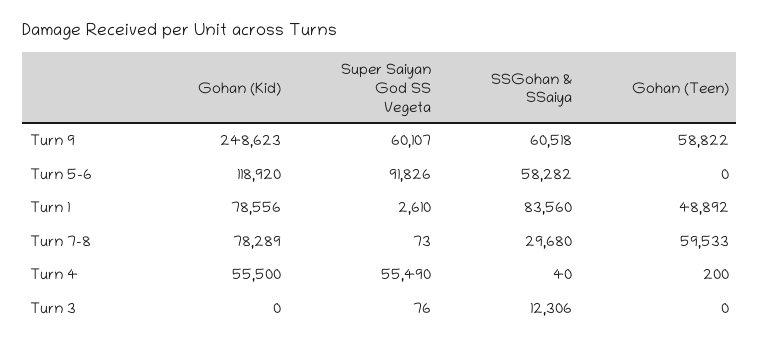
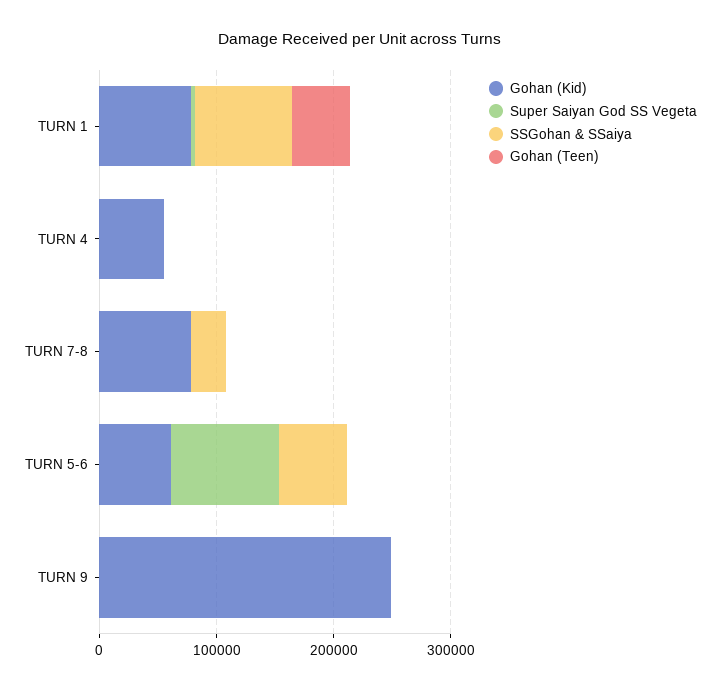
Super Saiyan God SS Vegeta, Turn 9: 60107 -> 0
SSGohan & SSaiya, Turn 9: 60518 -> 0
Gohan (Teen), Turn 9: 58822 -> 0
Gohan (Kid), Turn 5-6: 118920 -> 60000
Gohan (Teen), Turn 7-8: 59533 -> 0
Super Saiyan God SS Vegeta, Turn 4: 55490 -> 0
Gohan (Kid), Turn 3: 0 -> none
Super Saiyan God SS Vegeta, Turn 3: 76 -> none
SSGohan & SSaiya, Turn 3: 12306 -> none
Gohan (Teen), Turn 3: 0 -> none

